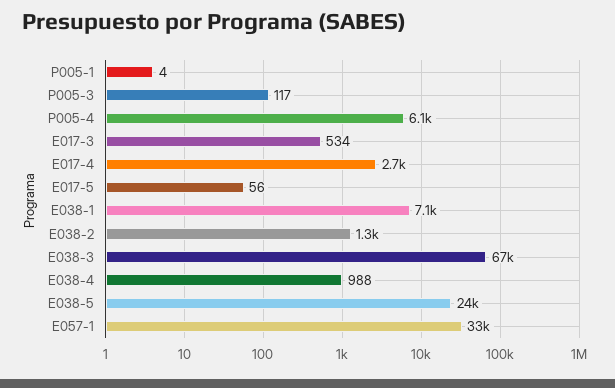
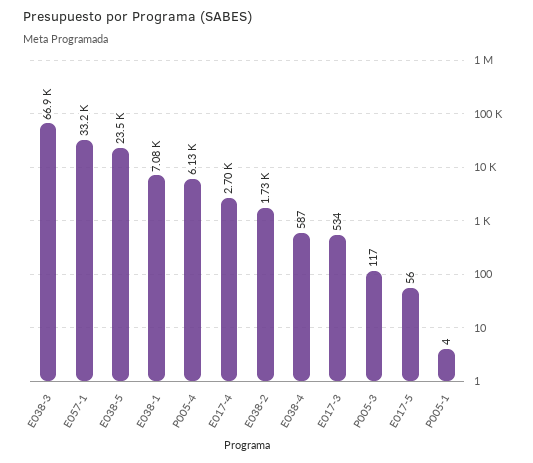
E038-2: 1300 -> 1730
E038-4: 988 -> 587

